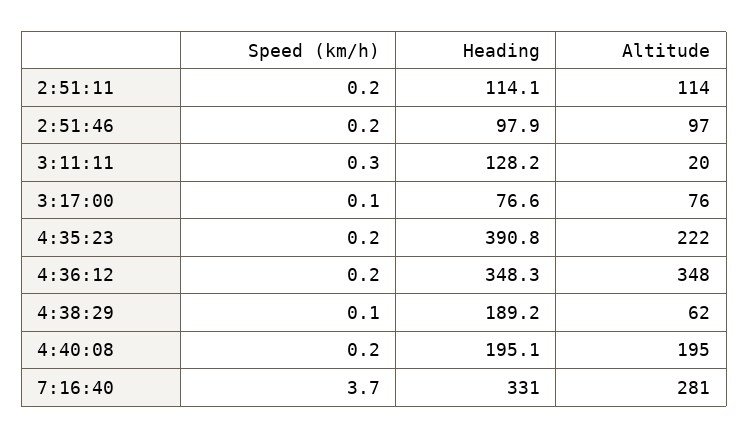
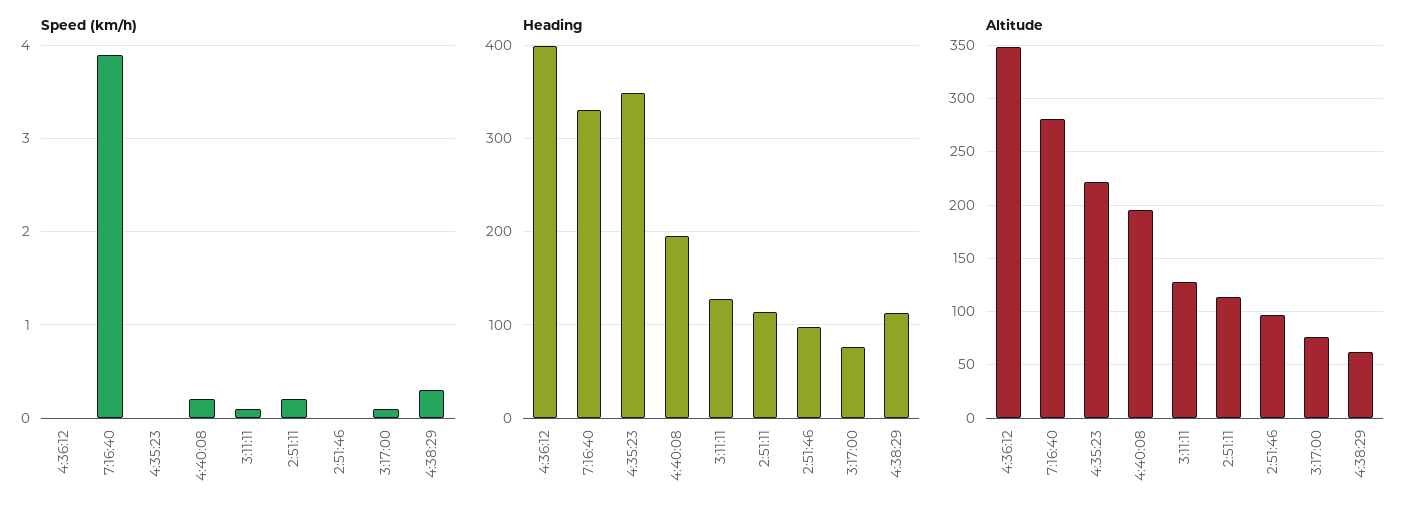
Speed (km/h), 2:51:46: 0.2 -> 0
Speed (km/h), 3:11:11: 0.3 -> 0.1
Altitude, 3:11:11: 20 -> 130
Speed (km/h), 4:35:23: 0.2 -> 0
Heading, 4:35:23: 390.8 -> 350
Speed (km/h), 4:36:12: 0.2 -> 0
Heading, 4:36:12: 348.3 -> 400
Speed (km/h), 4:38:29: 0.1 -> 0.3
Heading, 4:38:29: 189.2 -> 110
Speed (km/h), 7:16:40: 3.7 -> 3.9

